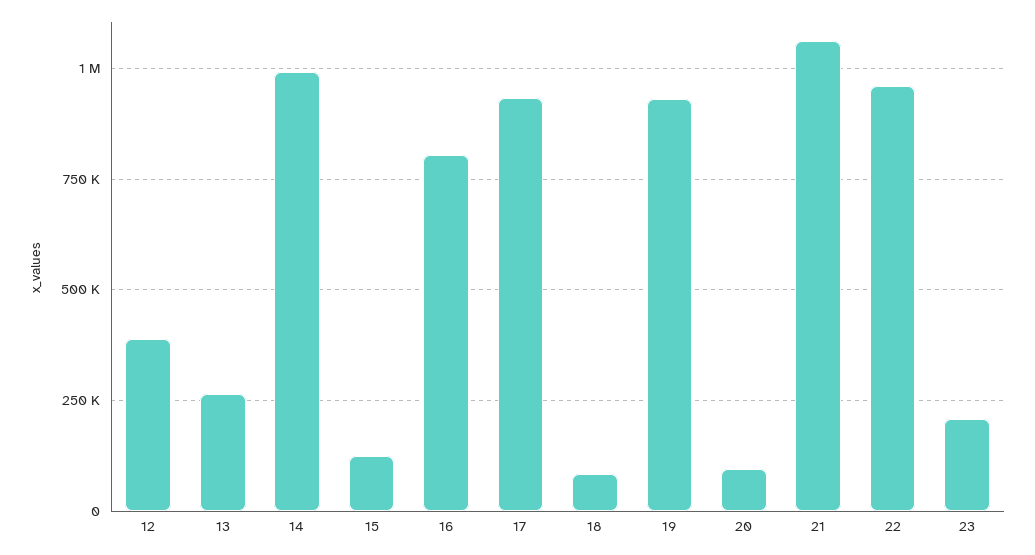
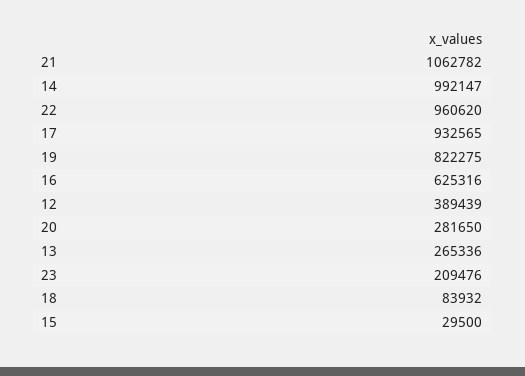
15: 125000 -> 29500
16: 800000 -> 625316
19: 925000 -> 822275
20: 100000 -> 281650

